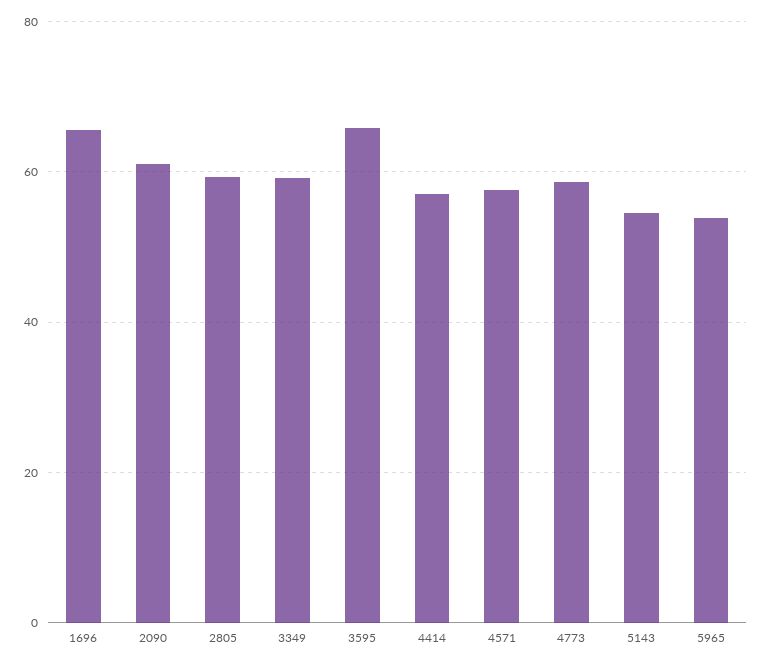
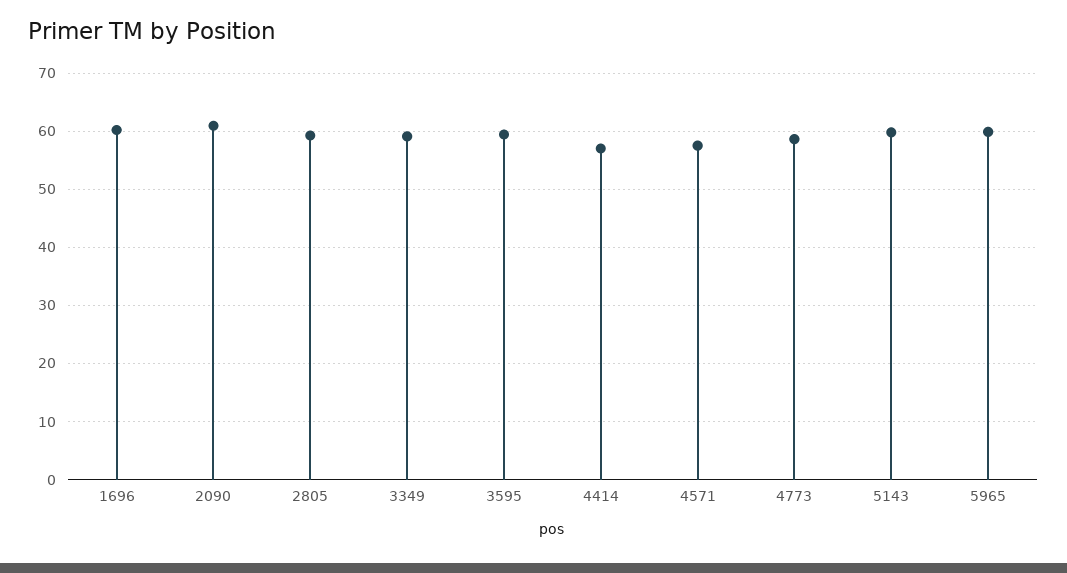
1696: 66 -> 60
3595: 66 -> 60
5143: 54 -> 60
5965: 54 -> 60

